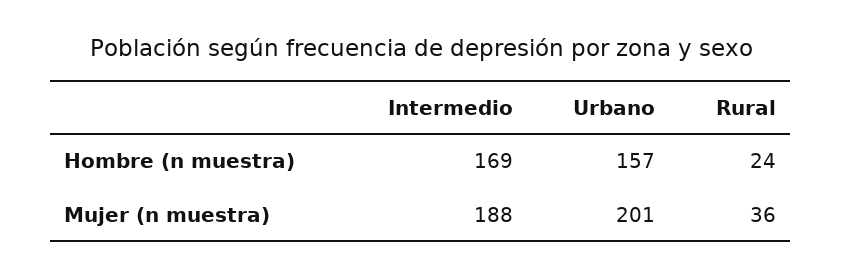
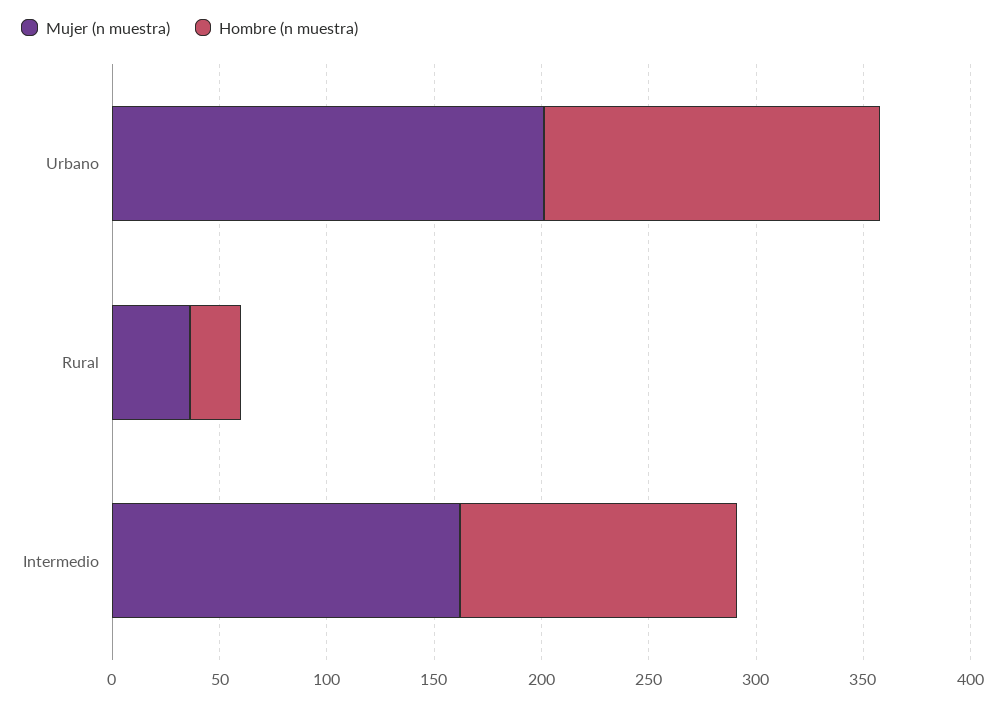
Hombre (n muestra), Intermedio: 169 -> 130
Mujer (n muestra), Intermedio: 188 -> 160

